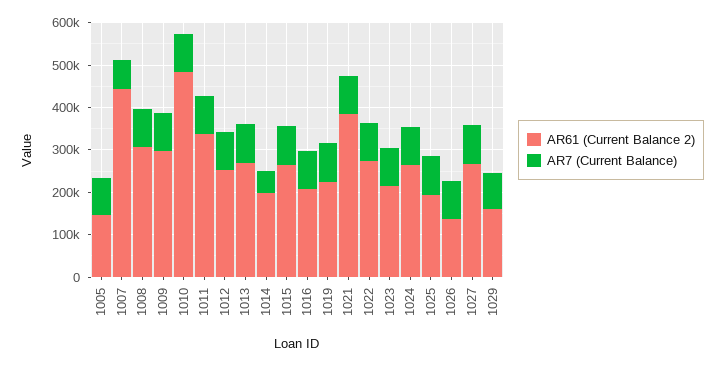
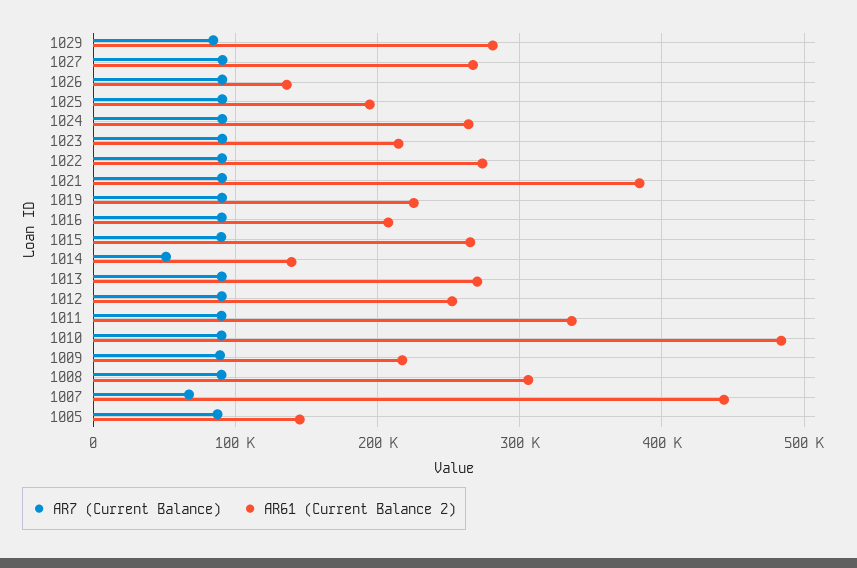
AR61 (Current Balance 2), 1009: 300000 -> 220000
AR61 (Current Balance 2), 1014: 200000 -> 140000
AR61 (Current Balance 2), 1029: 160000 -> 280000

